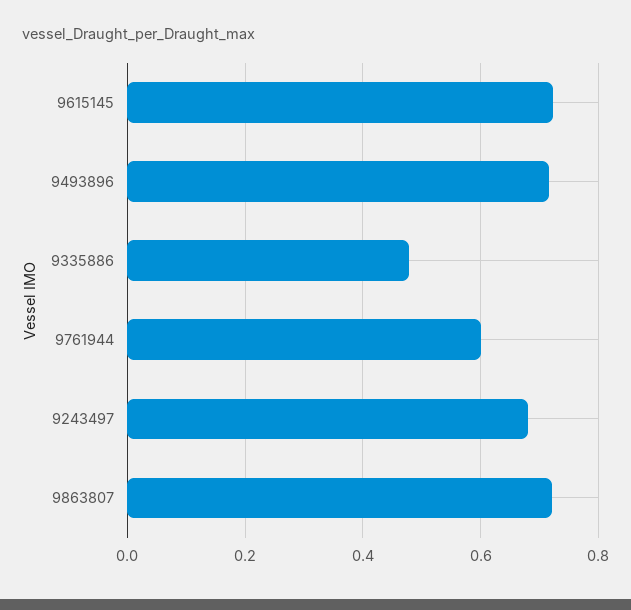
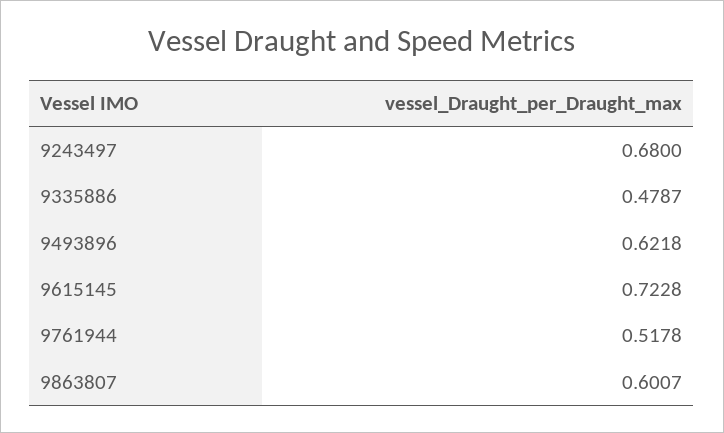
9493896: 0.72 -> 0.6218
9761944: 0.6 -> 0.5178
9863807: 0.72 -> 0.6007

